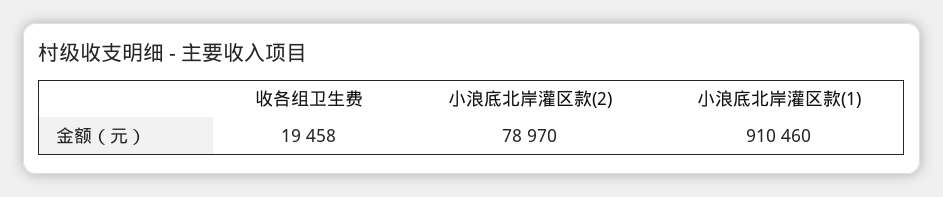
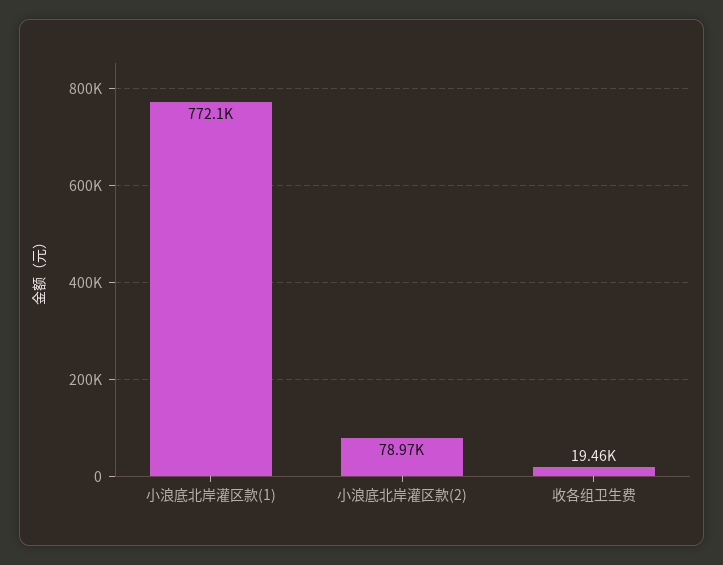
小浪底北岸灌区款(1): 910460 -> 772100

